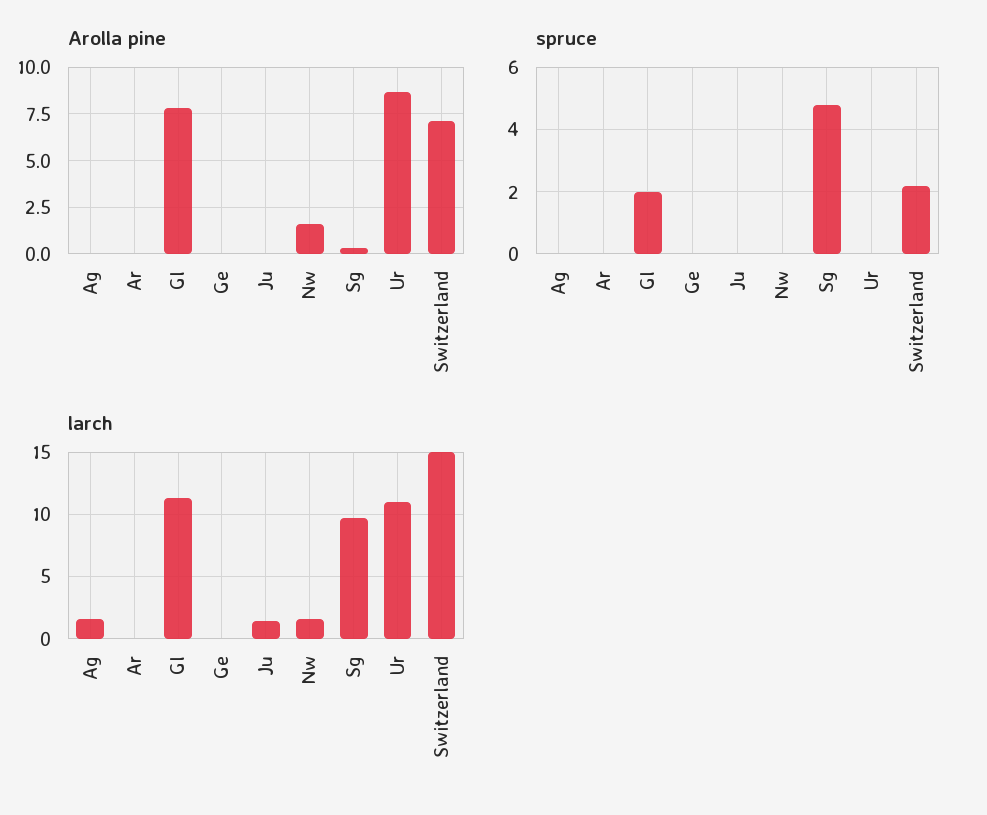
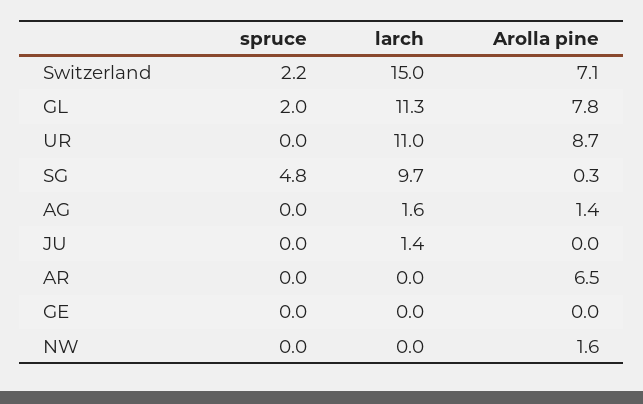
Arolla pine, Ag: 0 -> 1.4
Arolla pine, Ar: 0 -> 6.5
larch, Nw: 1.5 -> 0

